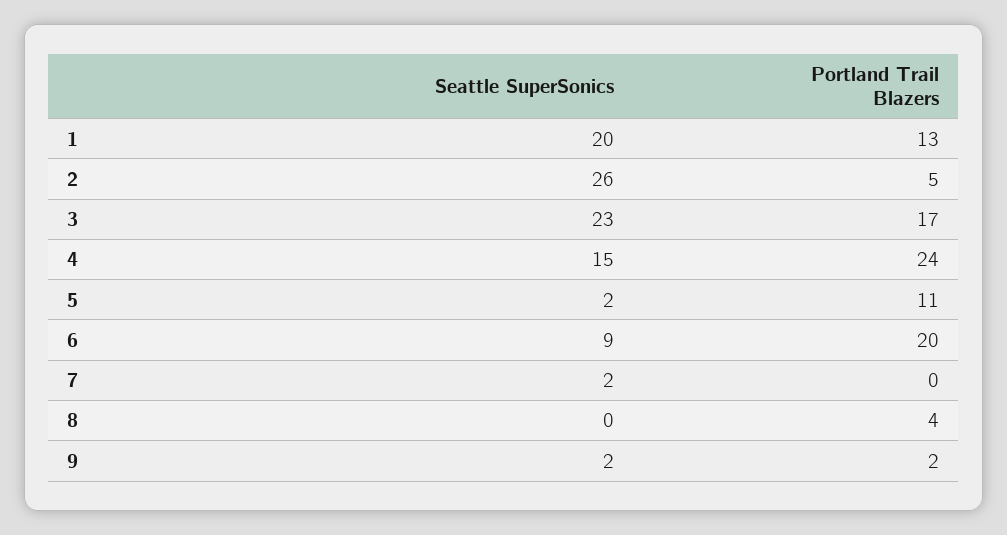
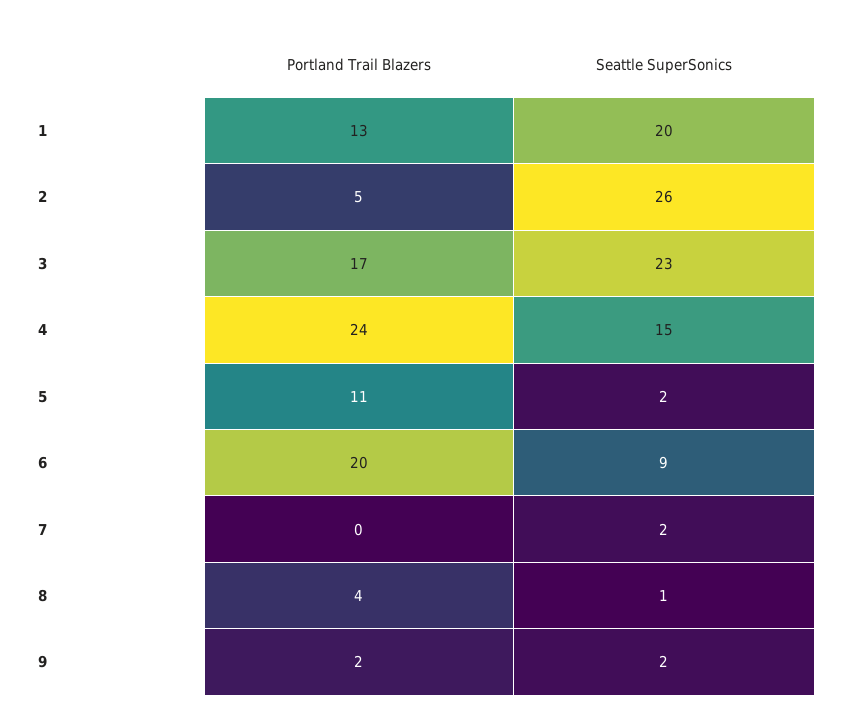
Seattle SuperSonics, 8: 0 -> 1

